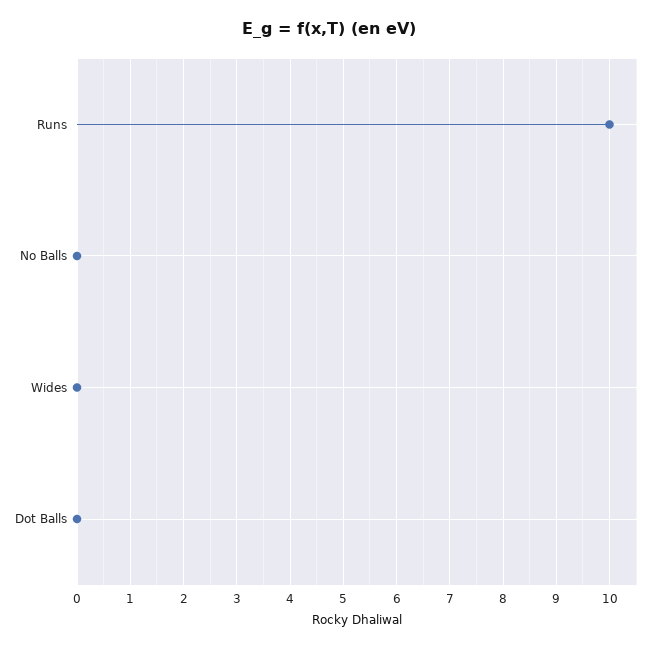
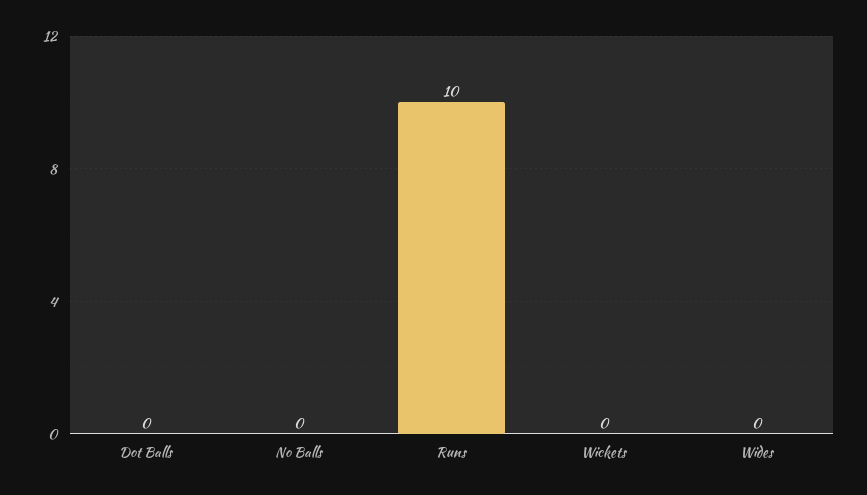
Wickets: none -> 0

